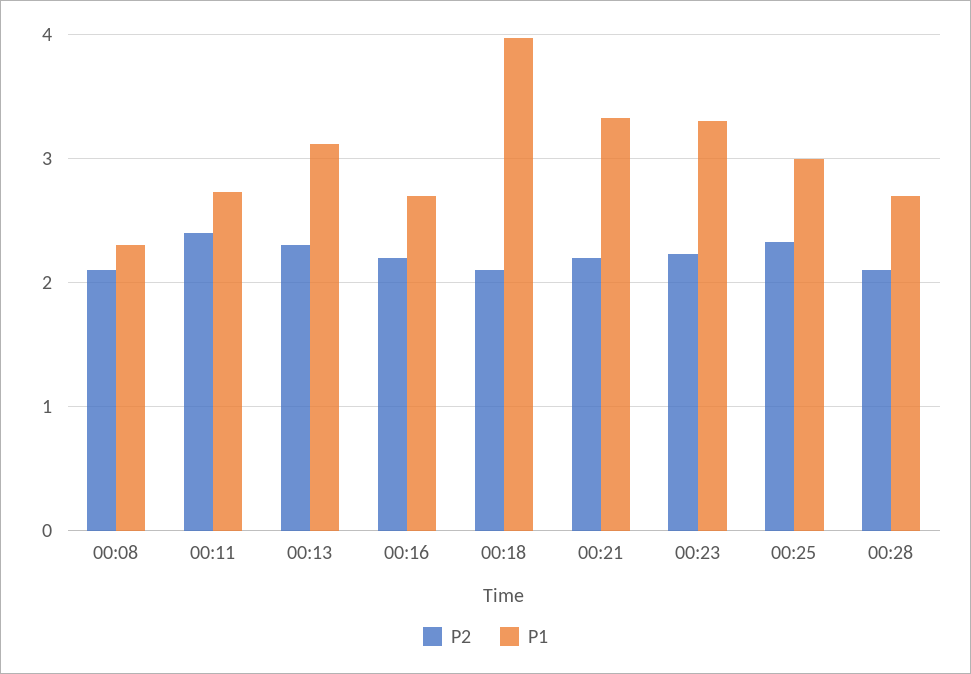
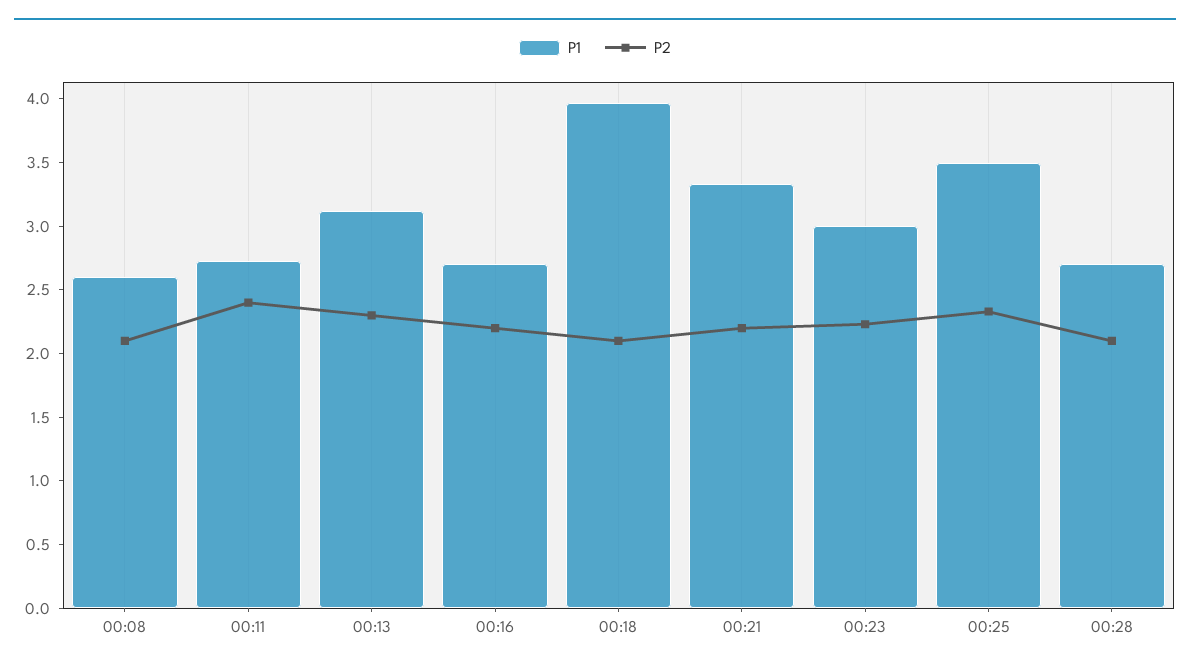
P1, 00:08: 2.3 -> 2.6
P1, 00:23: 3.3 -> 3
P1, 00:25: 3 -> 3.5

